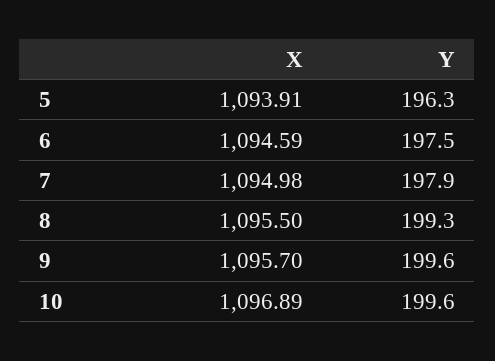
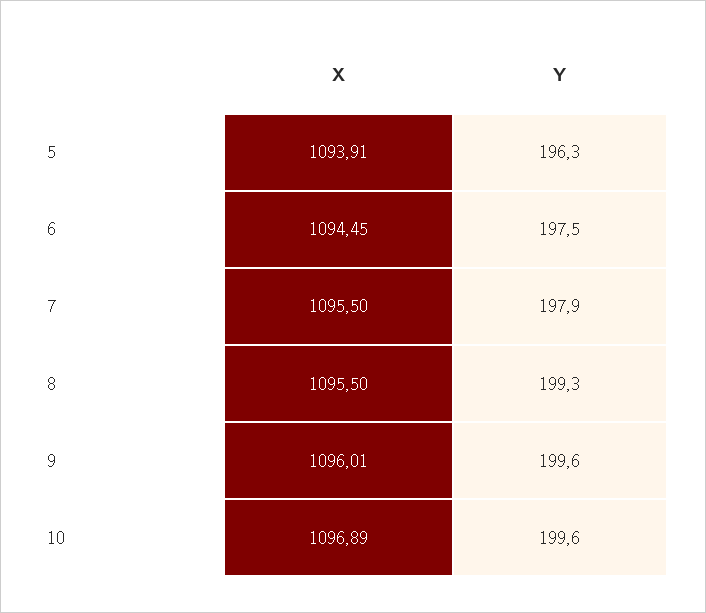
X, 6: 1094.59 -> 1094.45
X, 7: 1094.98 -> 1095.5
X, 9: 1095.7 -> 1096.01

